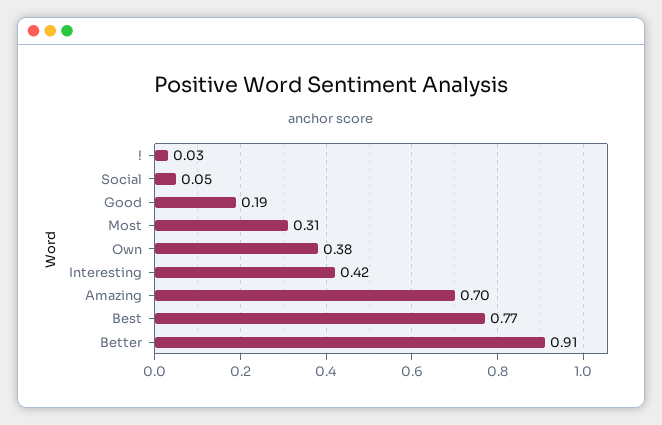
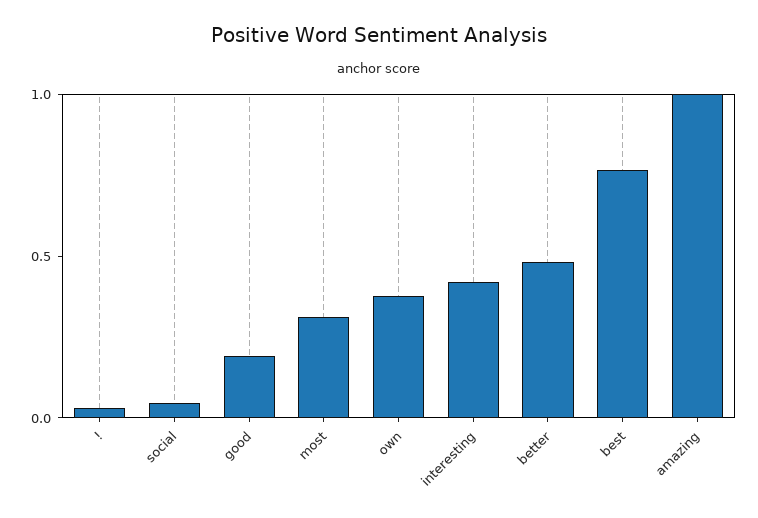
Amazing: 0.7 -> 1
Better: 0.91 -> 0.5

